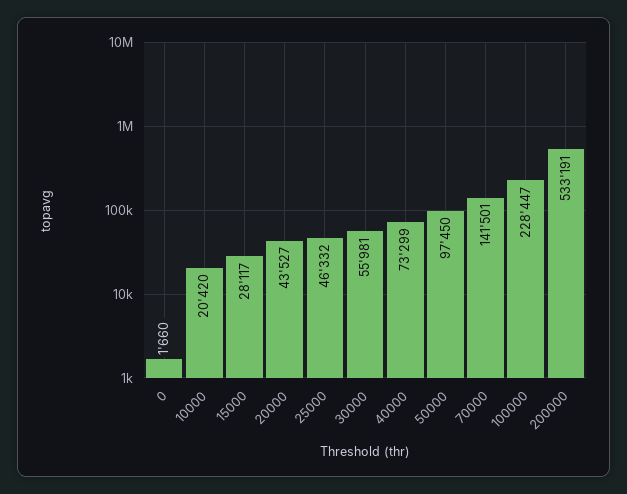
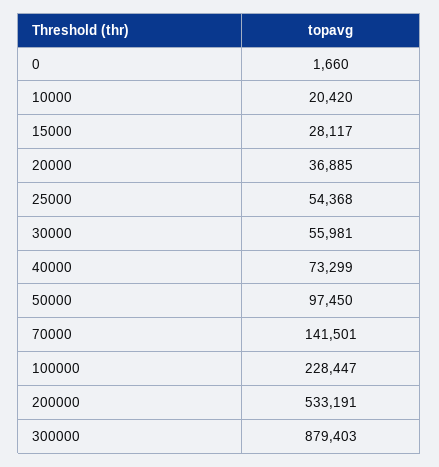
20000: 43527 -> 36885
25000: 46332 -> 54368
300000: none -> 879403

